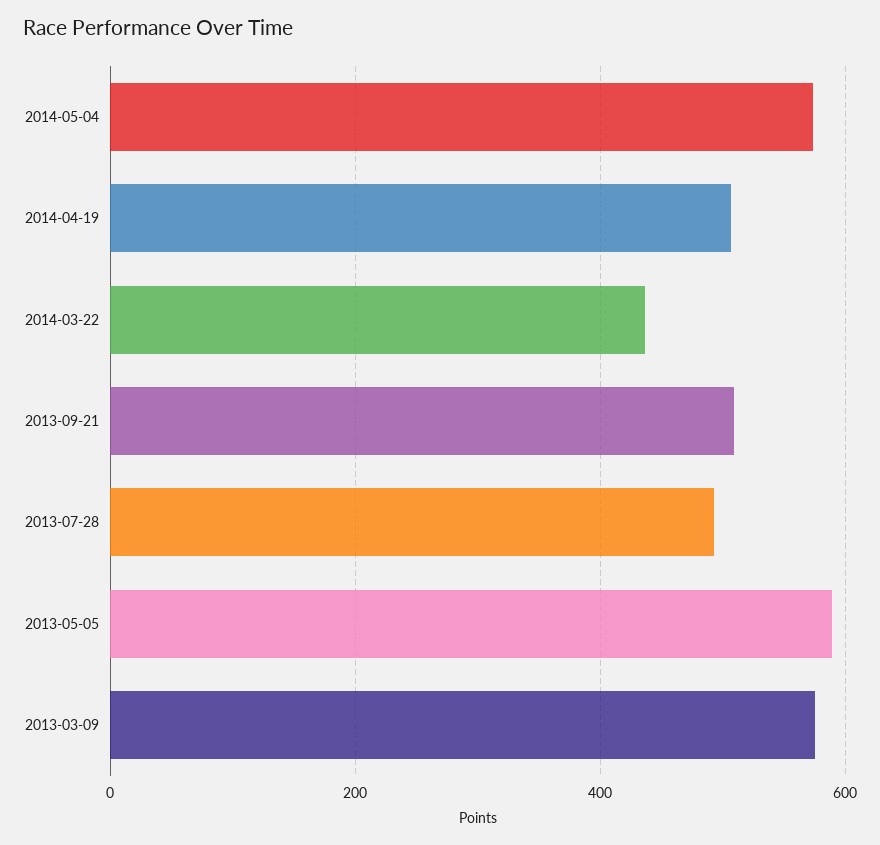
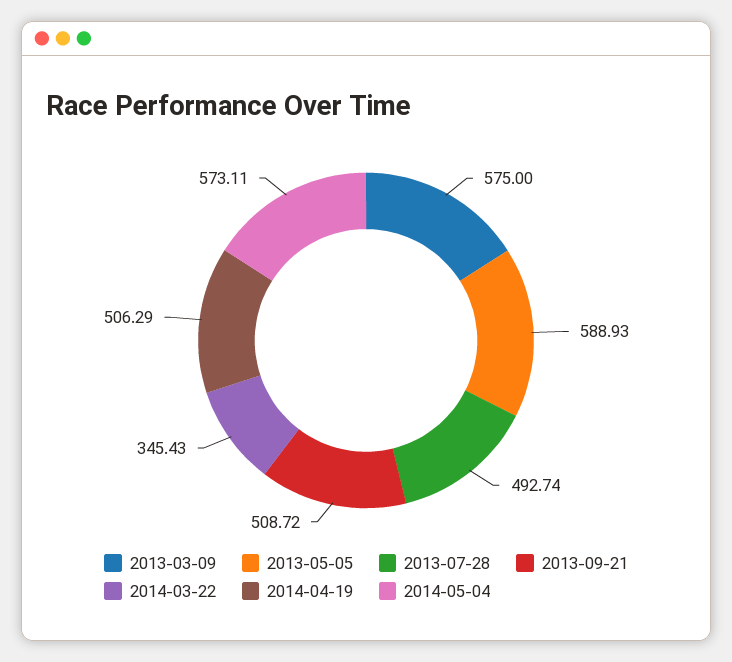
2014-03-22: 440 -> 345.43

